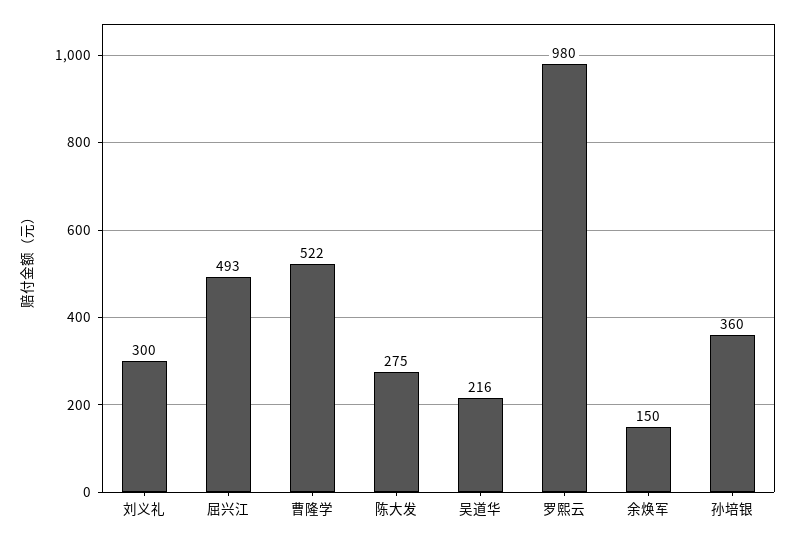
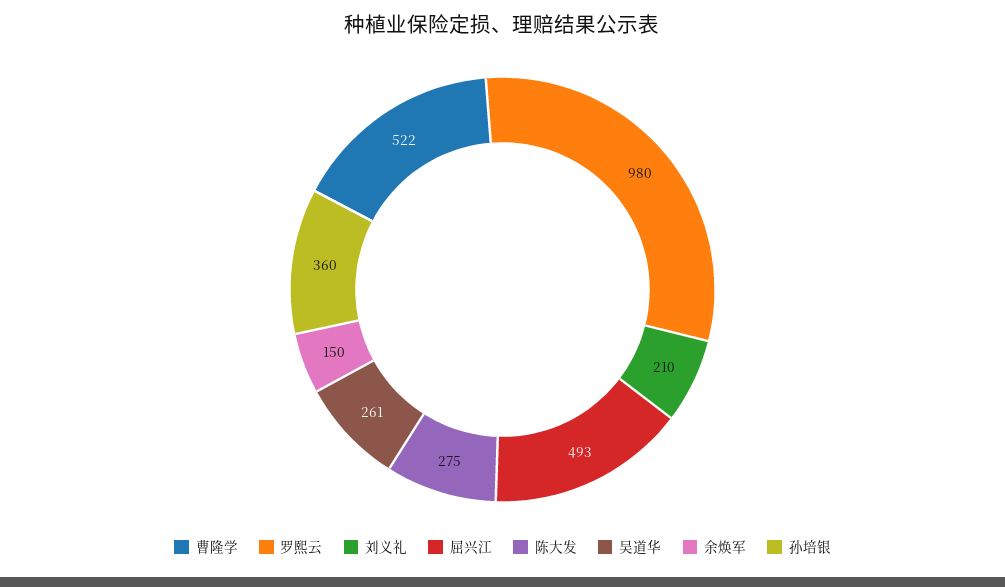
刘义礼: 300 -> 210
吴道华: 216 -> 261

